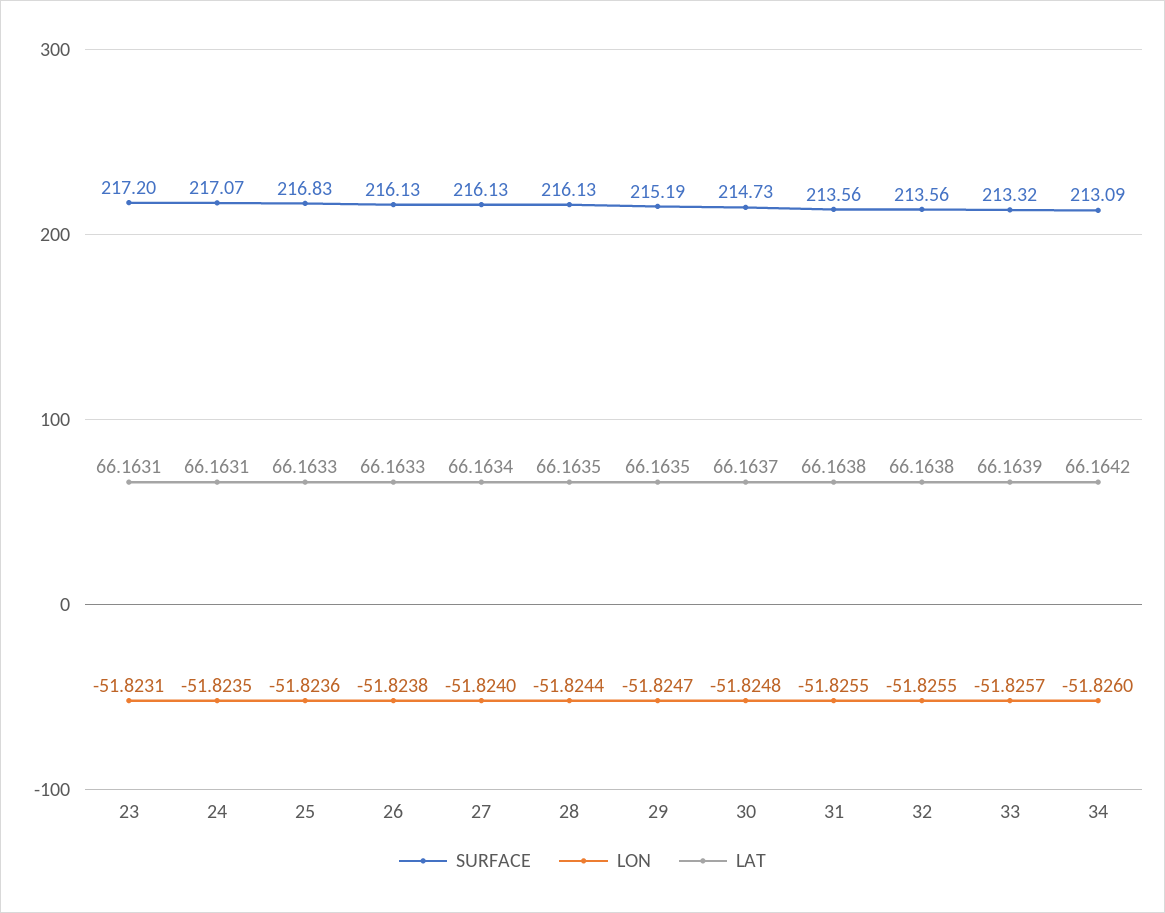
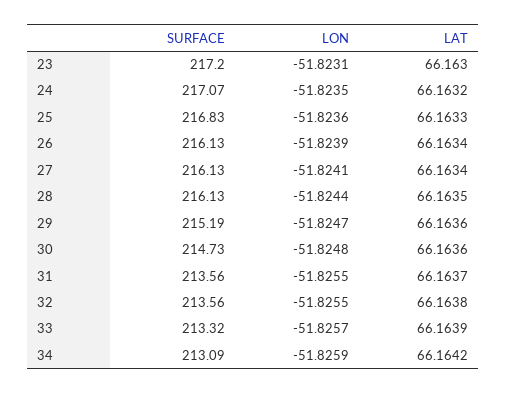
LAT, 23: 66.1631 -> 66.163
LAT, 24: 66.1631 -> 66.1632
LON, 26: -51.8238 -> -51.8239
LAT, 26: 66.1633 -> 66.1634
LON, 27: -51.824 -> -51.8241
LAT, 29: 66.1635 -> 66.1636
LAT, 30: 66.1637 -> 66.1636
LAT, 31: 66.1638 -> 66.1637
LON, 34: -51.826 -> -51.8259

